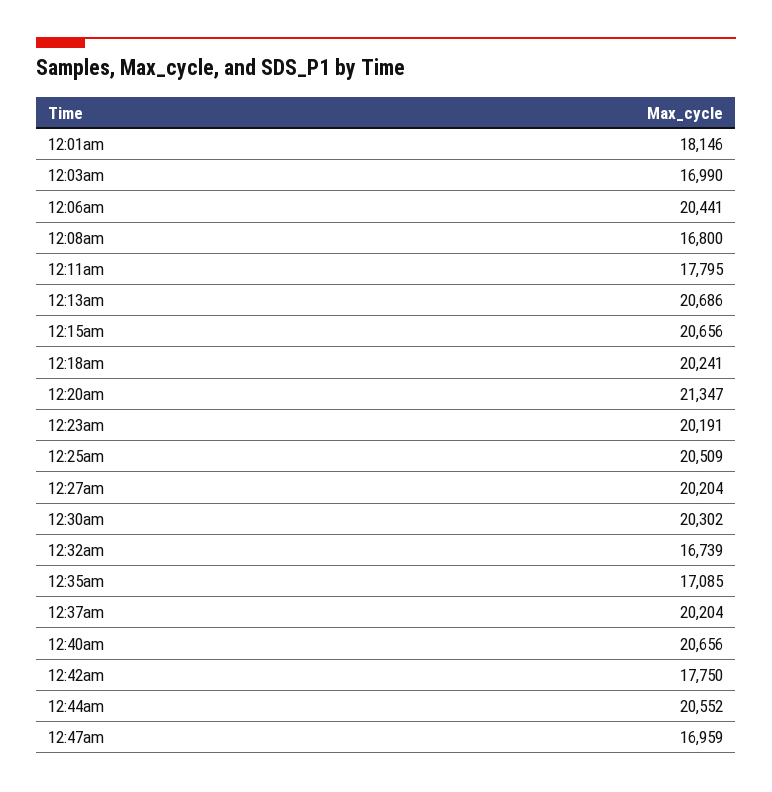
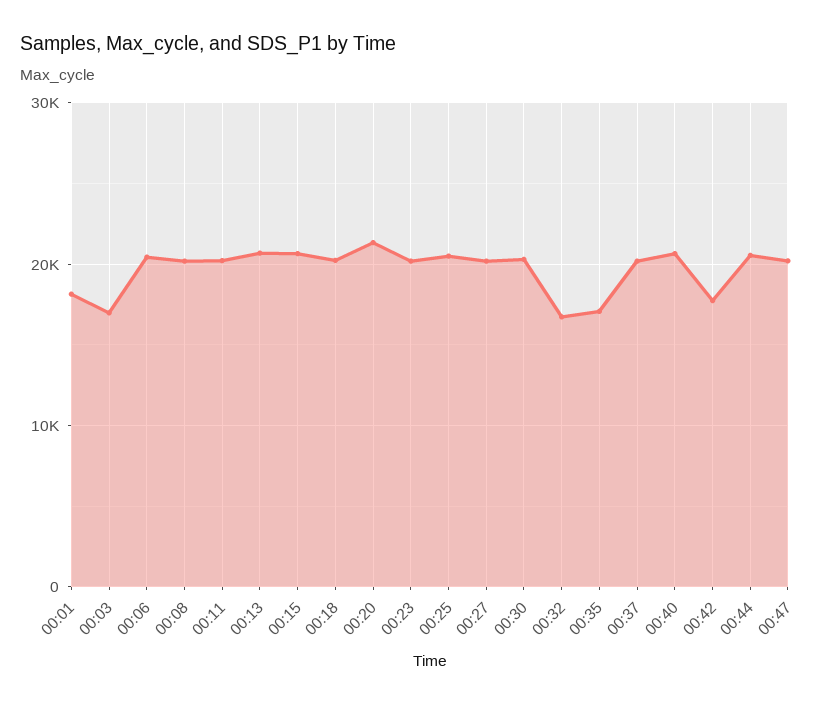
12:08am: 16800 -> 20000
12:11am: 17795 -> 20000
12:47am: 16959 -> 20000

